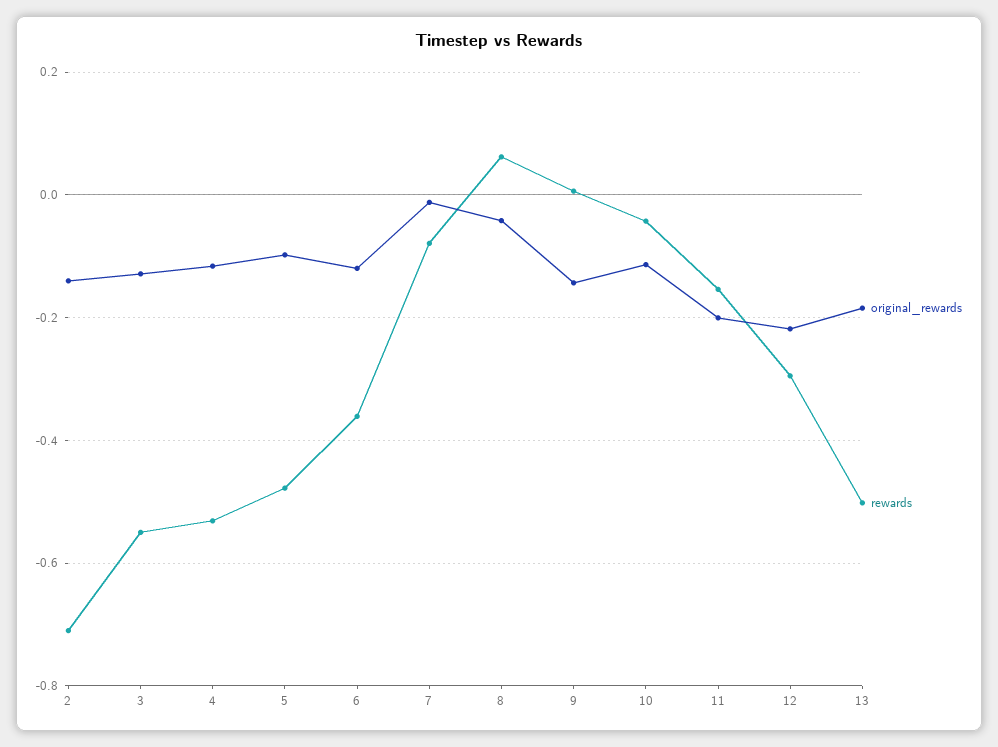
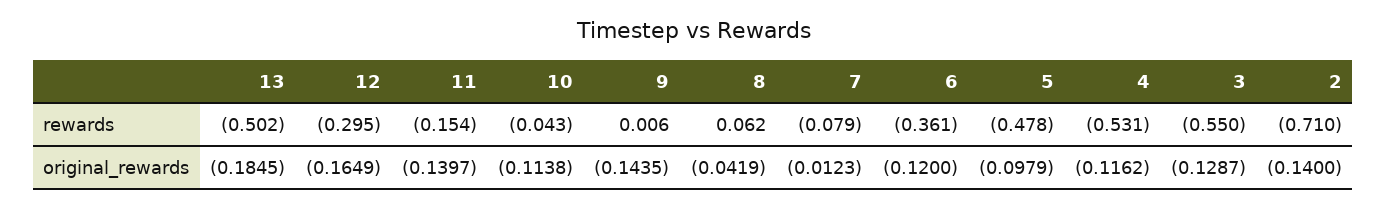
original_rewards, 11: -0.2 -> -0.1397
original_rewards, 12: -0.22 -> -0.1649

